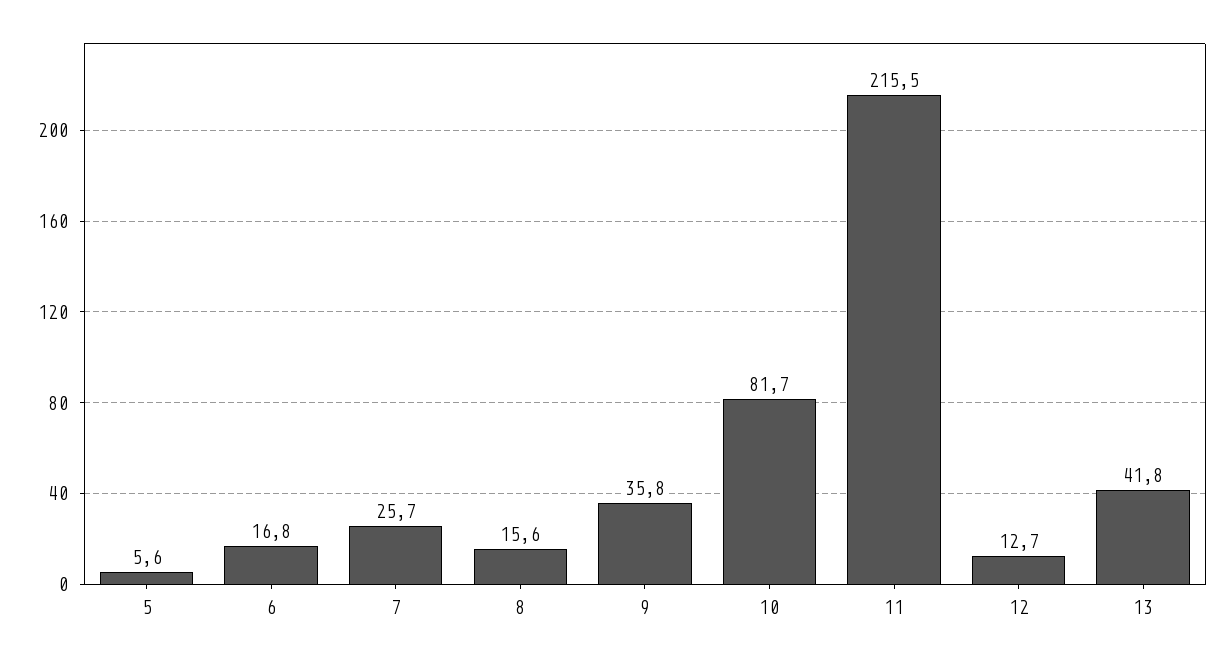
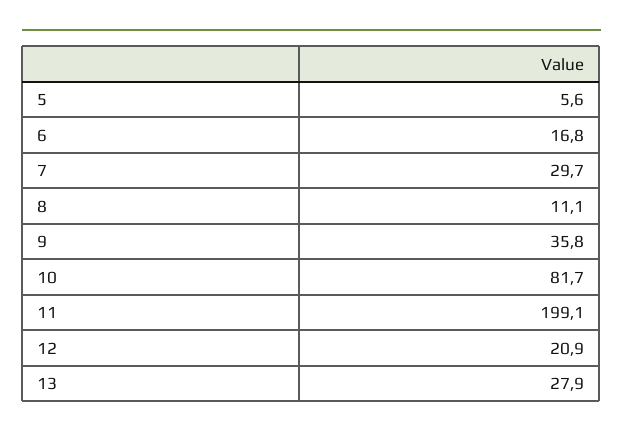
7: 25.7 -> 29.7
8: 15.6 -> 11.1
11: 215.5 -> 199.1
12: 12.7 -> 20.9
13: 41.8 -> 27.9

